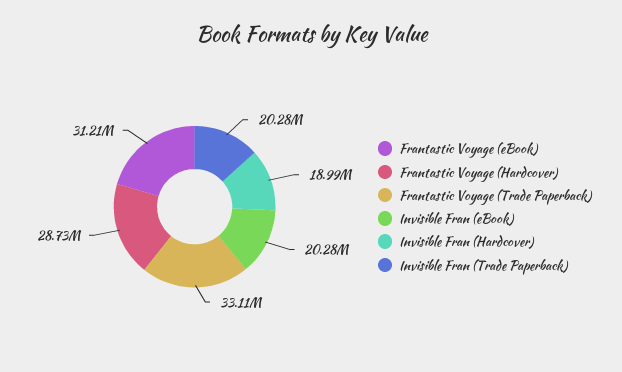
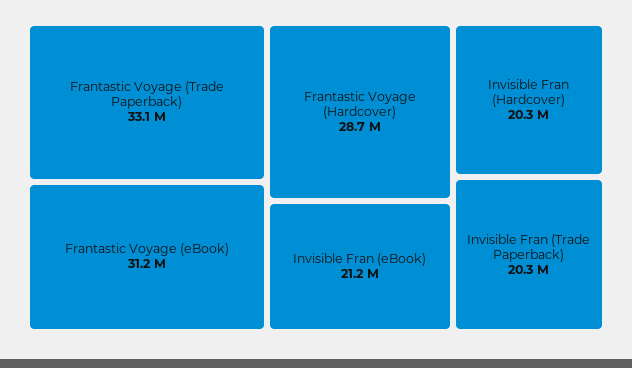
Invisible Fran (eBook): 20280000 -> 21200000
Invisible Fran (Hardcover): 18990000 -> 20300000

